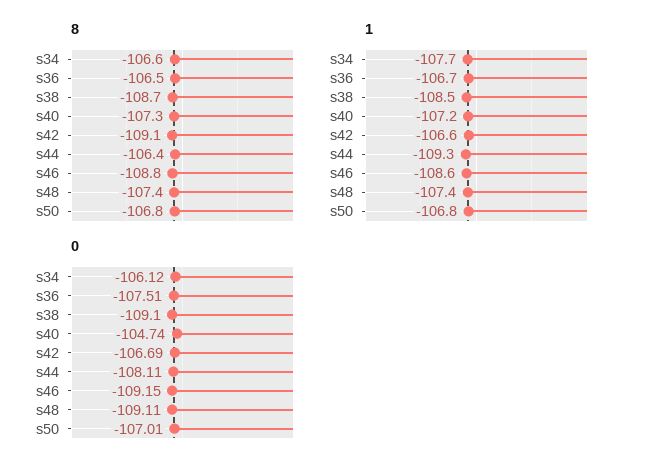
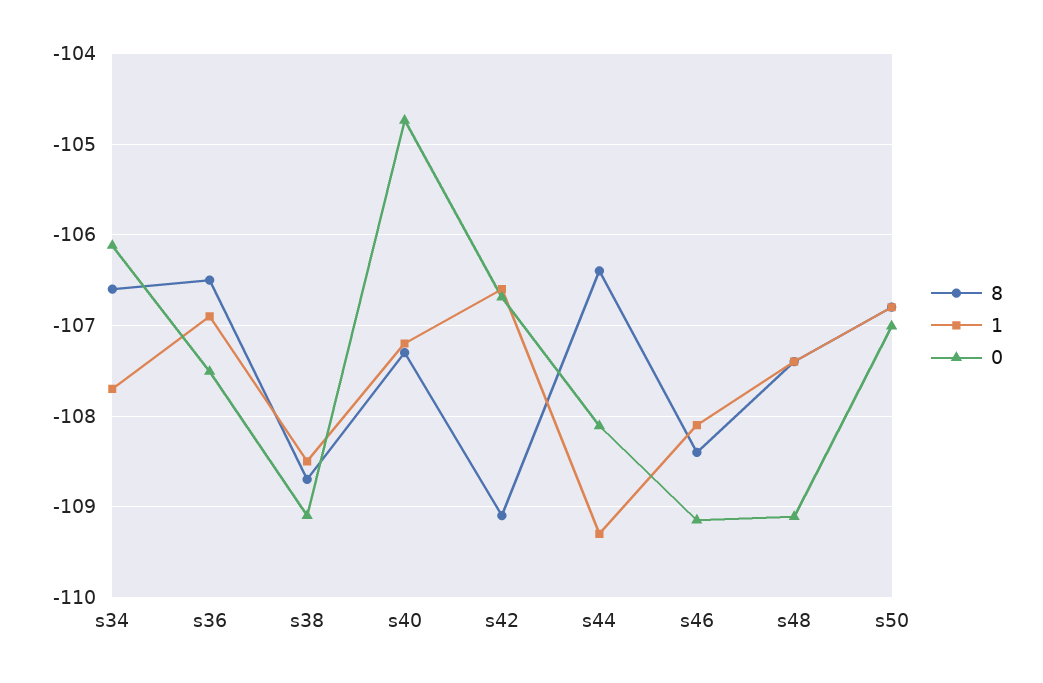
8, s46: -108.8 -> -108.4
1, s36: -106.7 -> -106.9
1, s46: -108.6 -> -108.1

